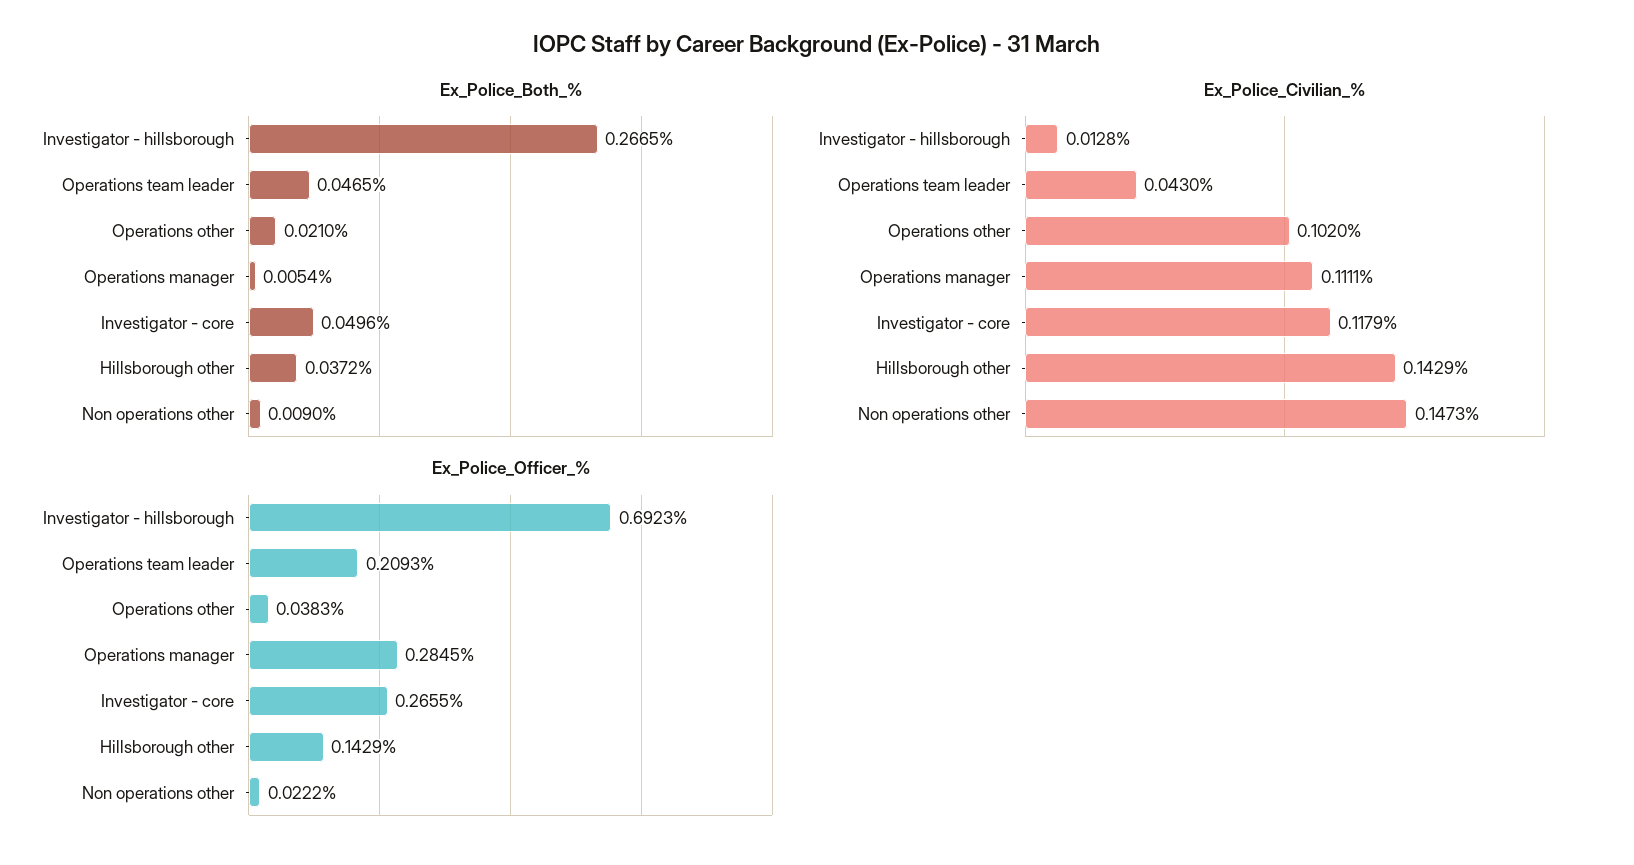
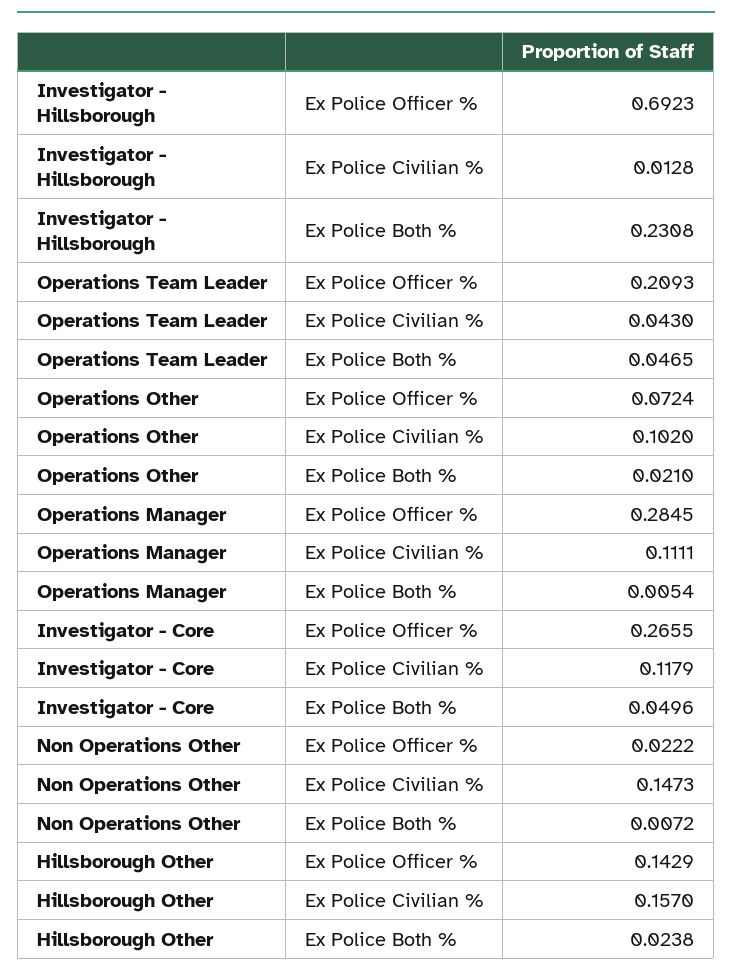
Ex_Police_Both_%, Investigator - hillsborough: 0.2665 -> 0.2308
Ex_Police_Both_%, Hillsborough other: 0.0372 -> 0.0238
Ex_Police_Both_%, Non operations other: 0.009 -> 0.0072
Ex_Police_Civilian_%, Hillsborough other: 0.1429 -> 0.157
Ex_Police_Officer_%, Operations other: 0.0383 -> 0.0724

